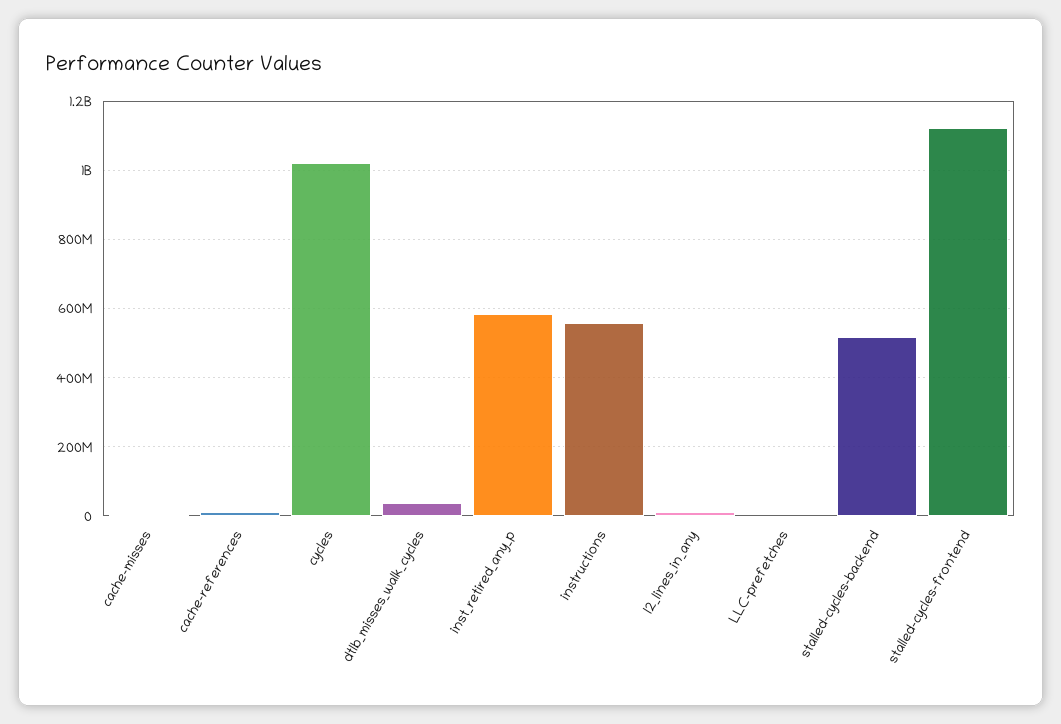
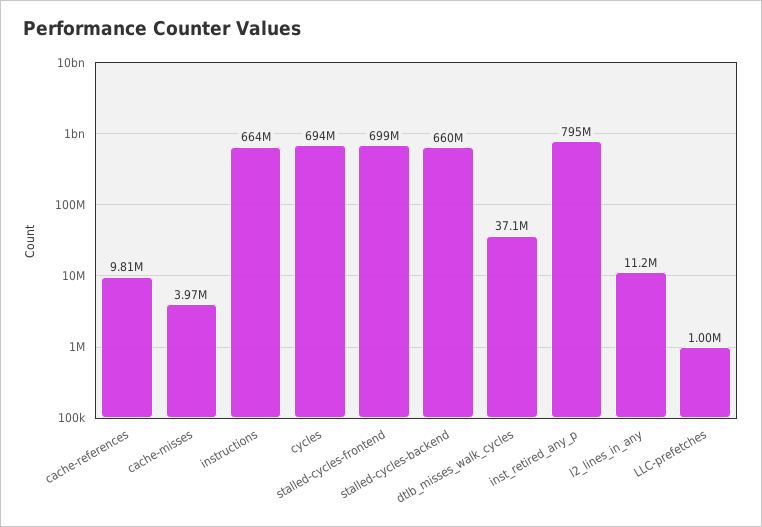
cycles: 1020000000 -> 694000000
inst_retired_any_p: 580000000 -> 795000000
instructions: 560000000 -> 664000000
stalled-cycles-backend: 520000000 -> 660000000
stalled-cycles-frontend: 1120000000 -> 699000000

